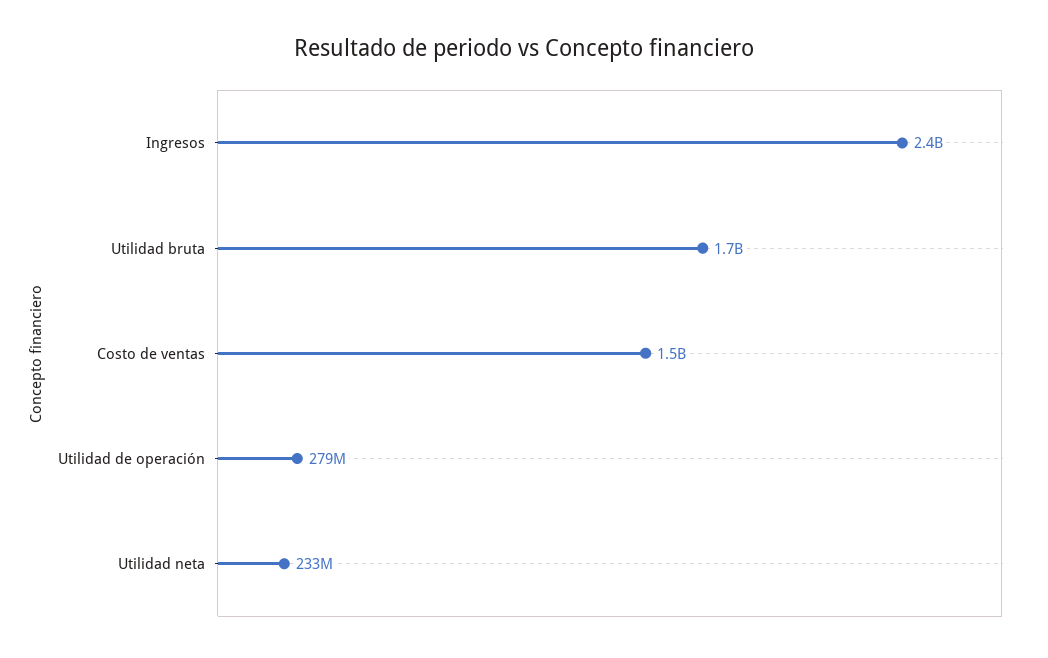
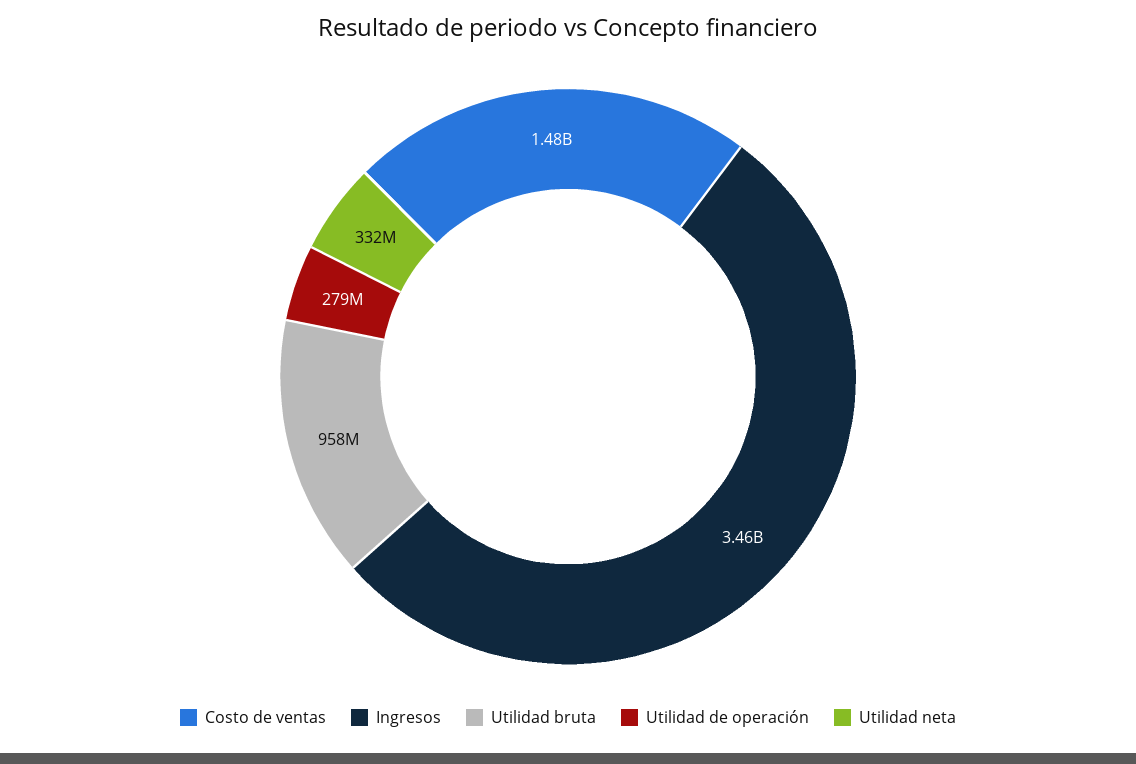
Ingresos: 2400000000 -> 3460000000
Utilidad bruta: 1700000000 -> 958000000
Utilidad neta: 233000000 -> 332000000

